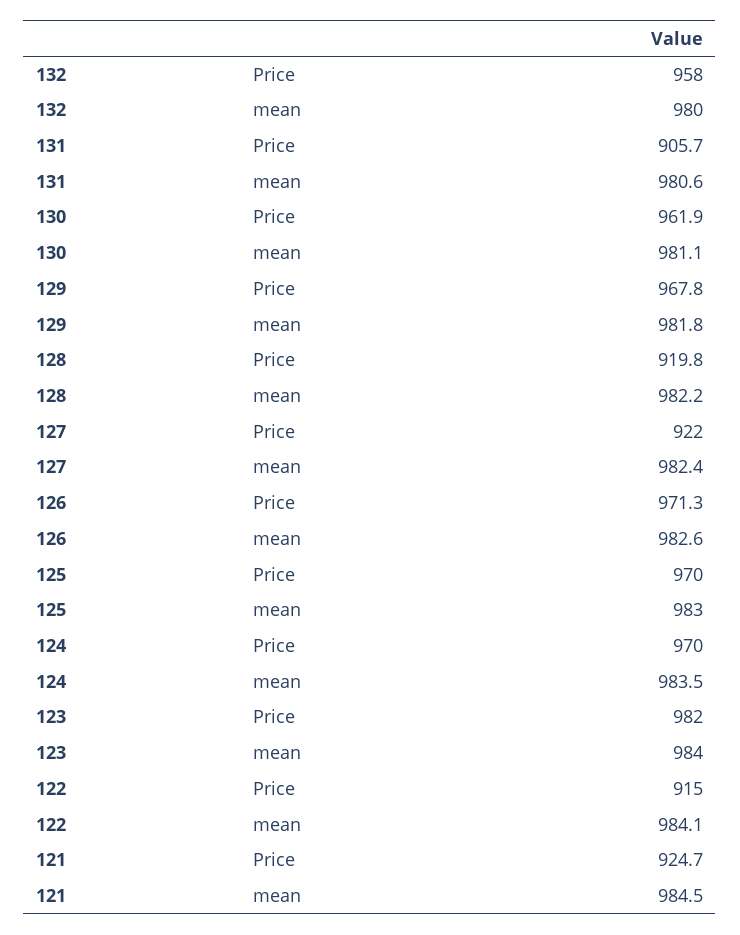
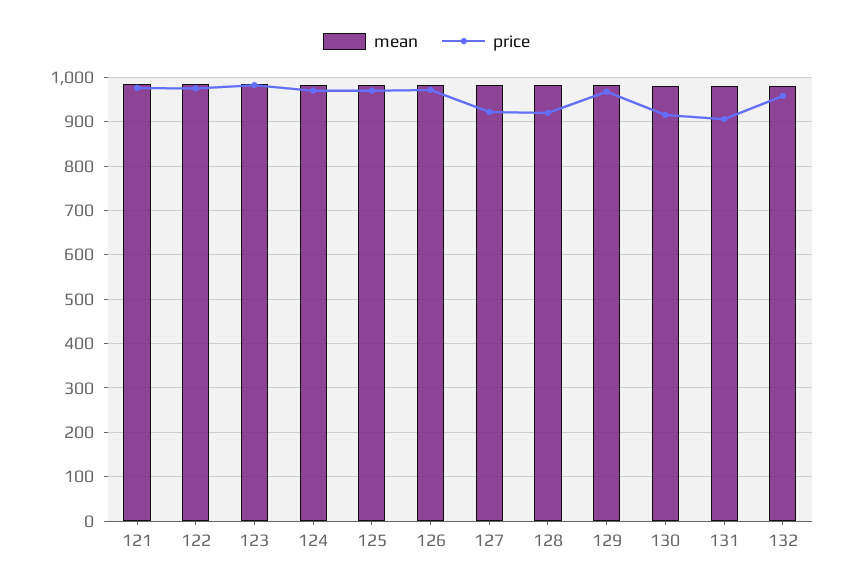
Price, 130: 961.9 -> 920
Price, 122: 915 -> 980
Price, 121: 924.7 -> 980

